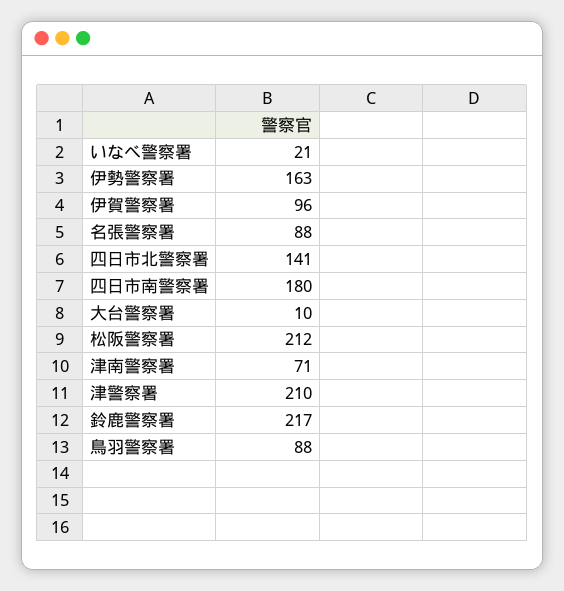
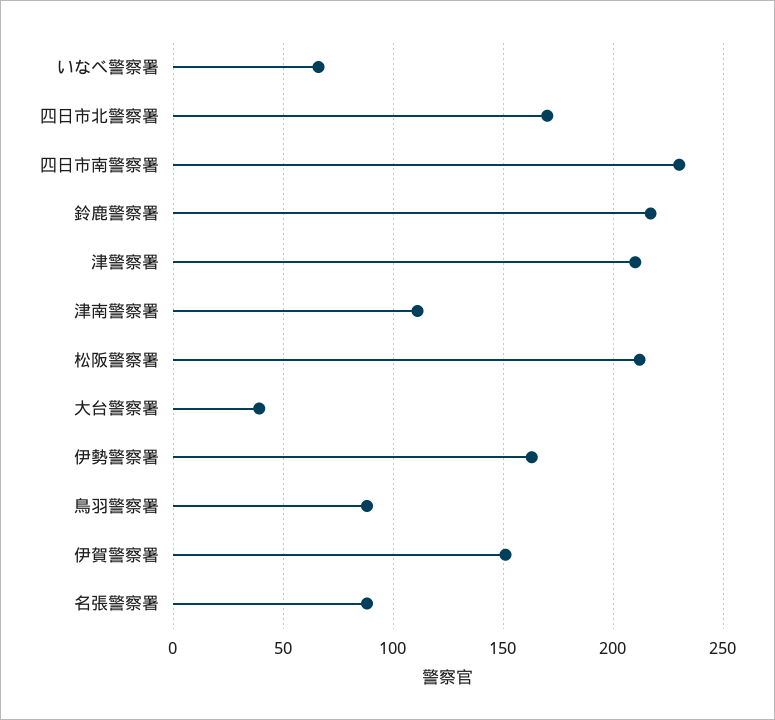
いなべ警察署: 21 -> 65
伊賀警察署: 96 -> 150
四日市北警察署: 141 -> 170
四日市南警察署: 180 -> 230
大台警察署: 10 -> 40
津南警察署: 71 -> 110

